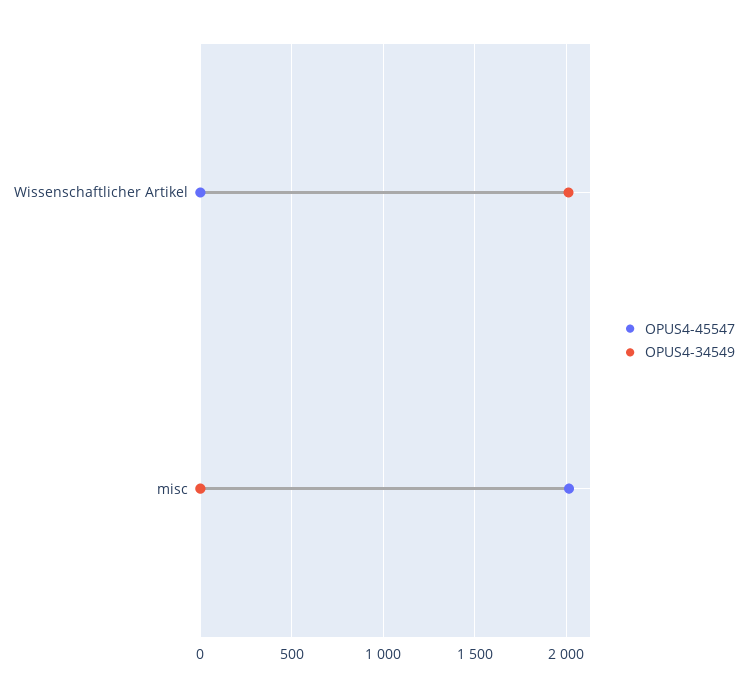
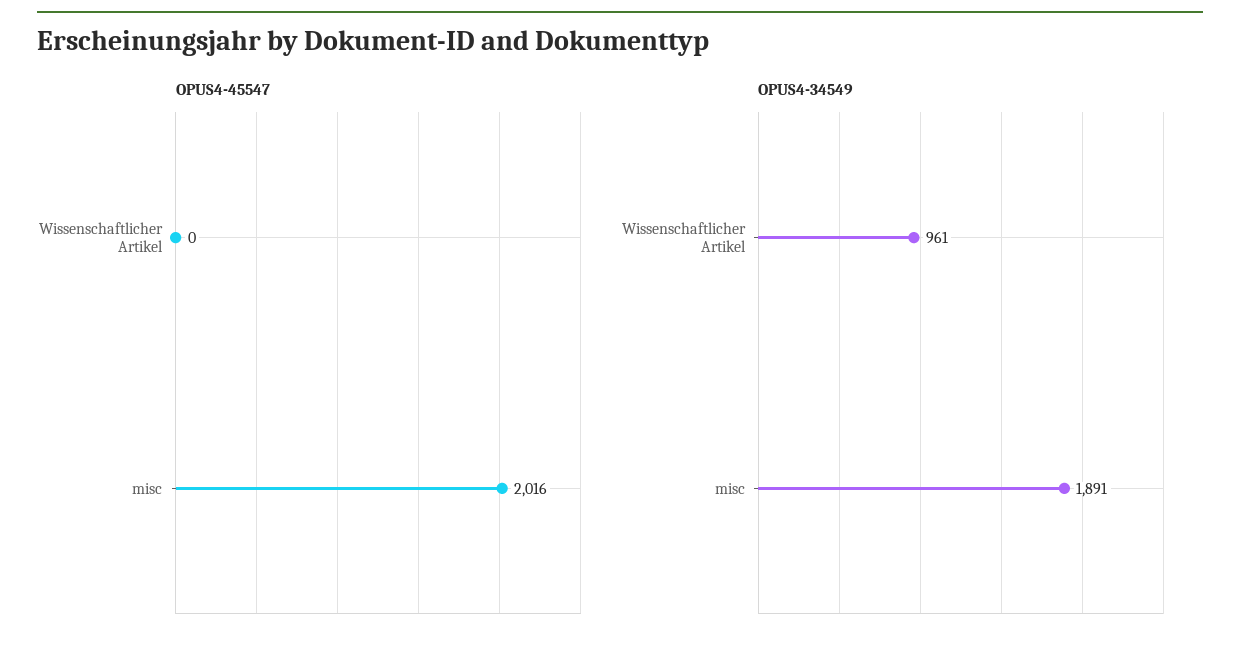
OPUS4-34549, Wissenschaftlicher Artikel: 2000 -> 961
OPUS4-34549, misc: 0 -> 1891

